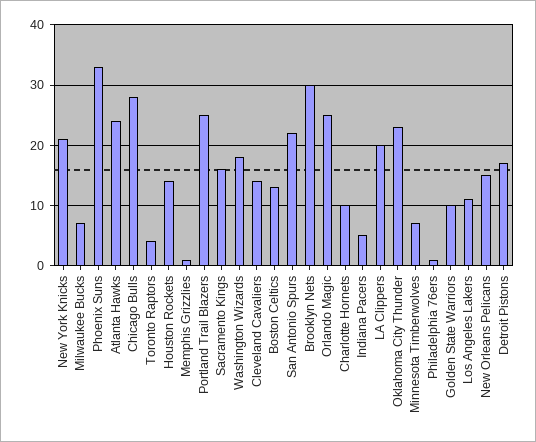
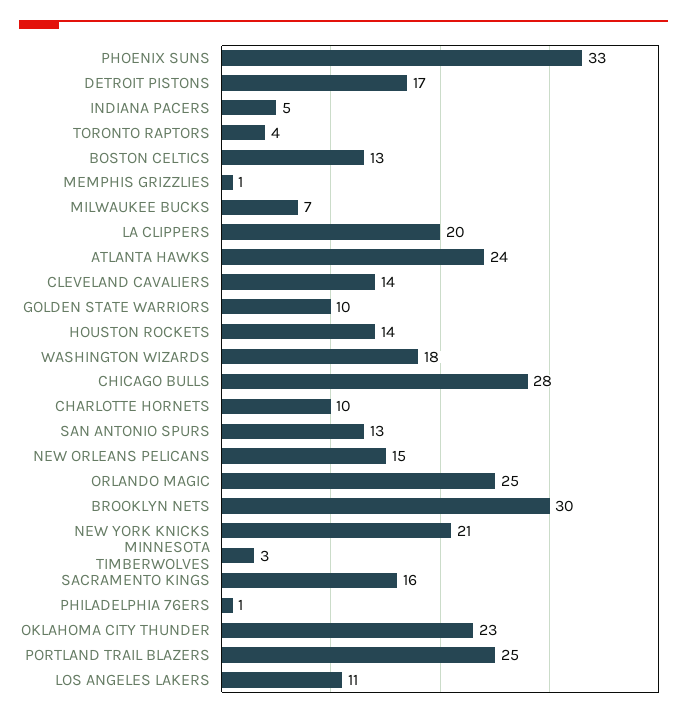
San Antonio Spurs: 22 -> 13
Minnesota Timberwolves: 7 -> 3

